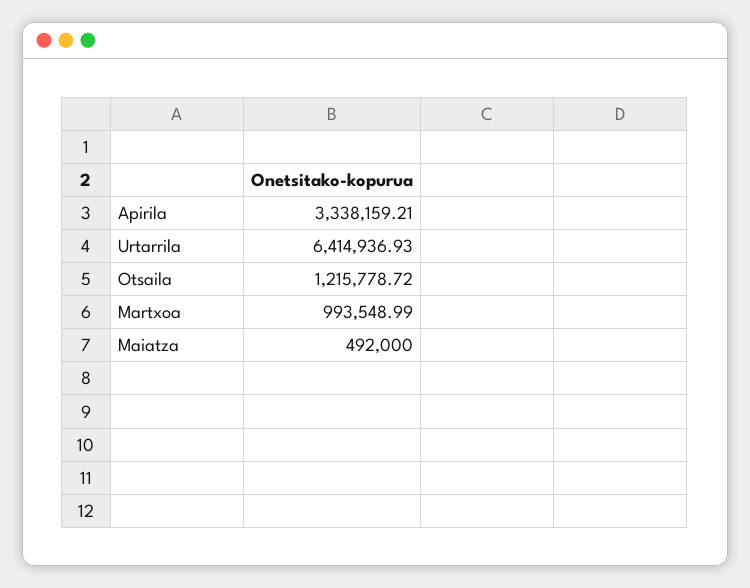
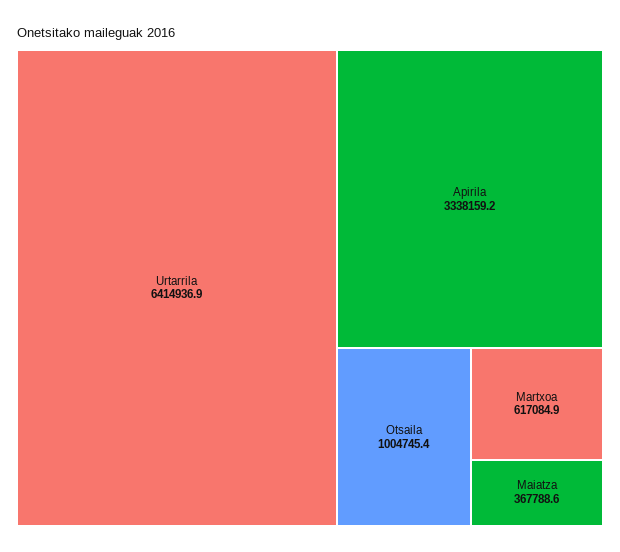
Otsaila: 1215778.72 -> 1004745.4
Martxoa: 993548.99 -> 617084.9
Maiatza: 492000 -> 367788.6

